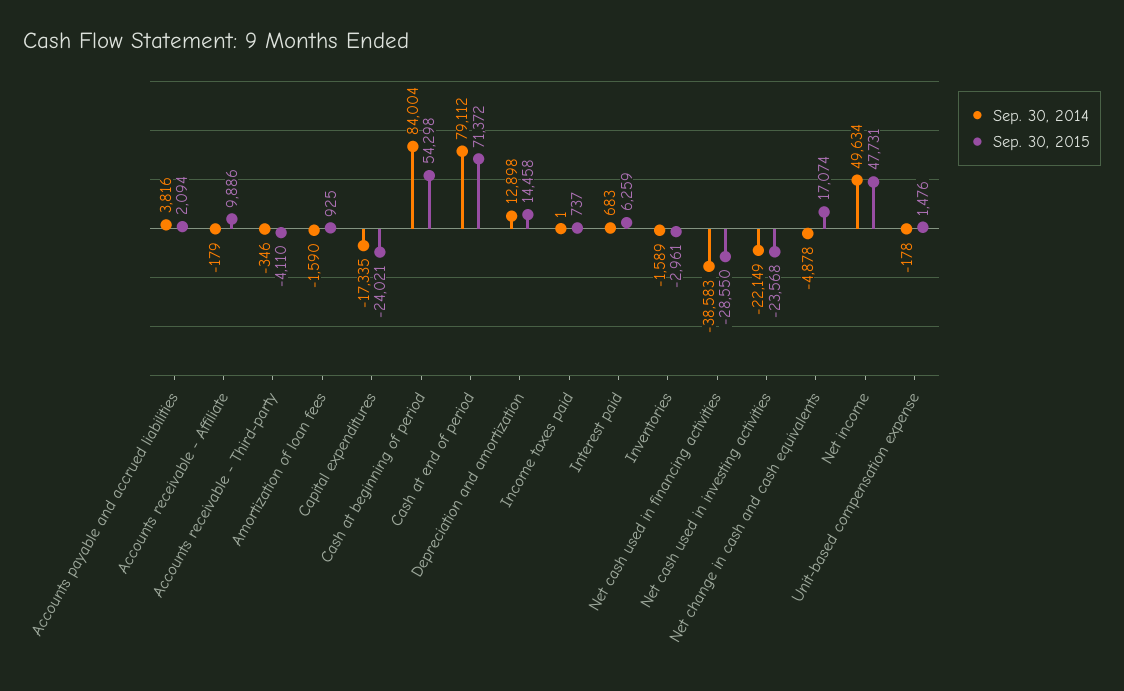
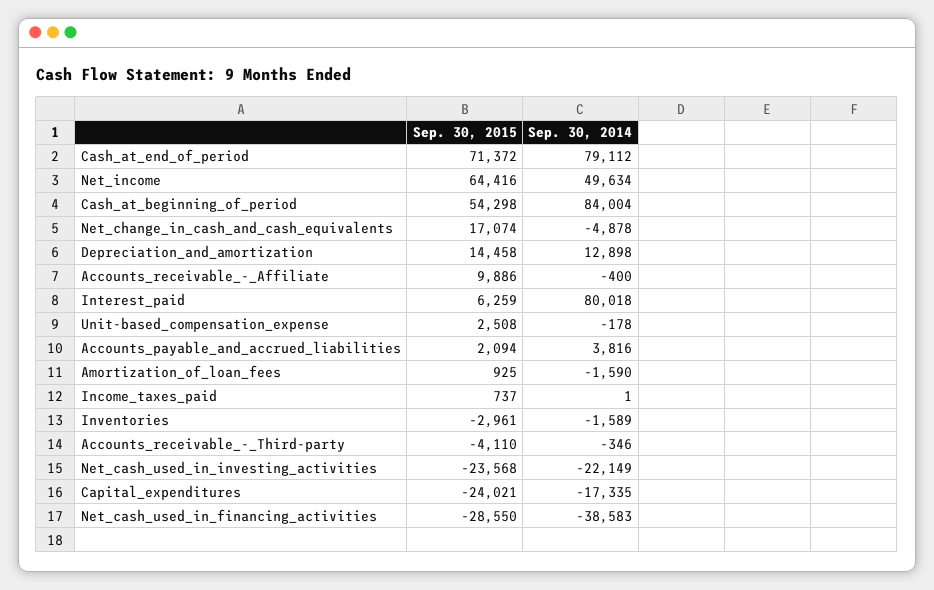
Sep. 30, 2014, Accounts receivable - Affiliate: -179 -> -400
Sep. 30, 2014, Interest paid: 683 -> 80018
Sep. 30, 2015, Net income: 47731 -> 64416
Sep. 30, 2015, Unit-based compensation expense: 1476 -> 2508

